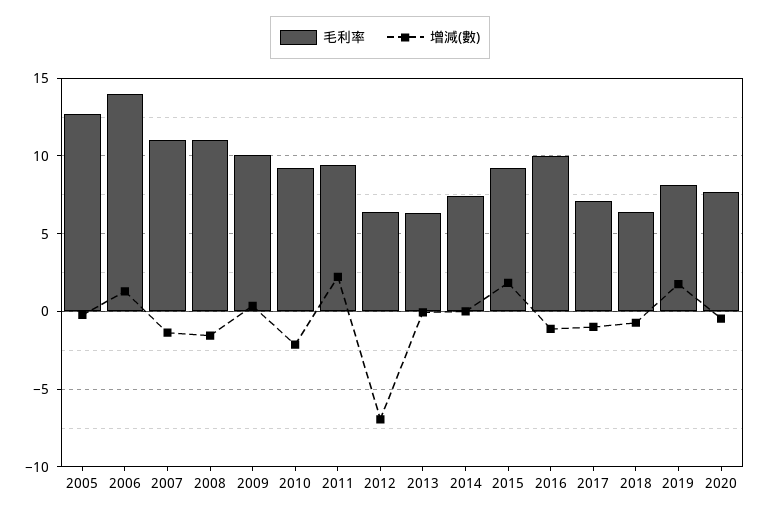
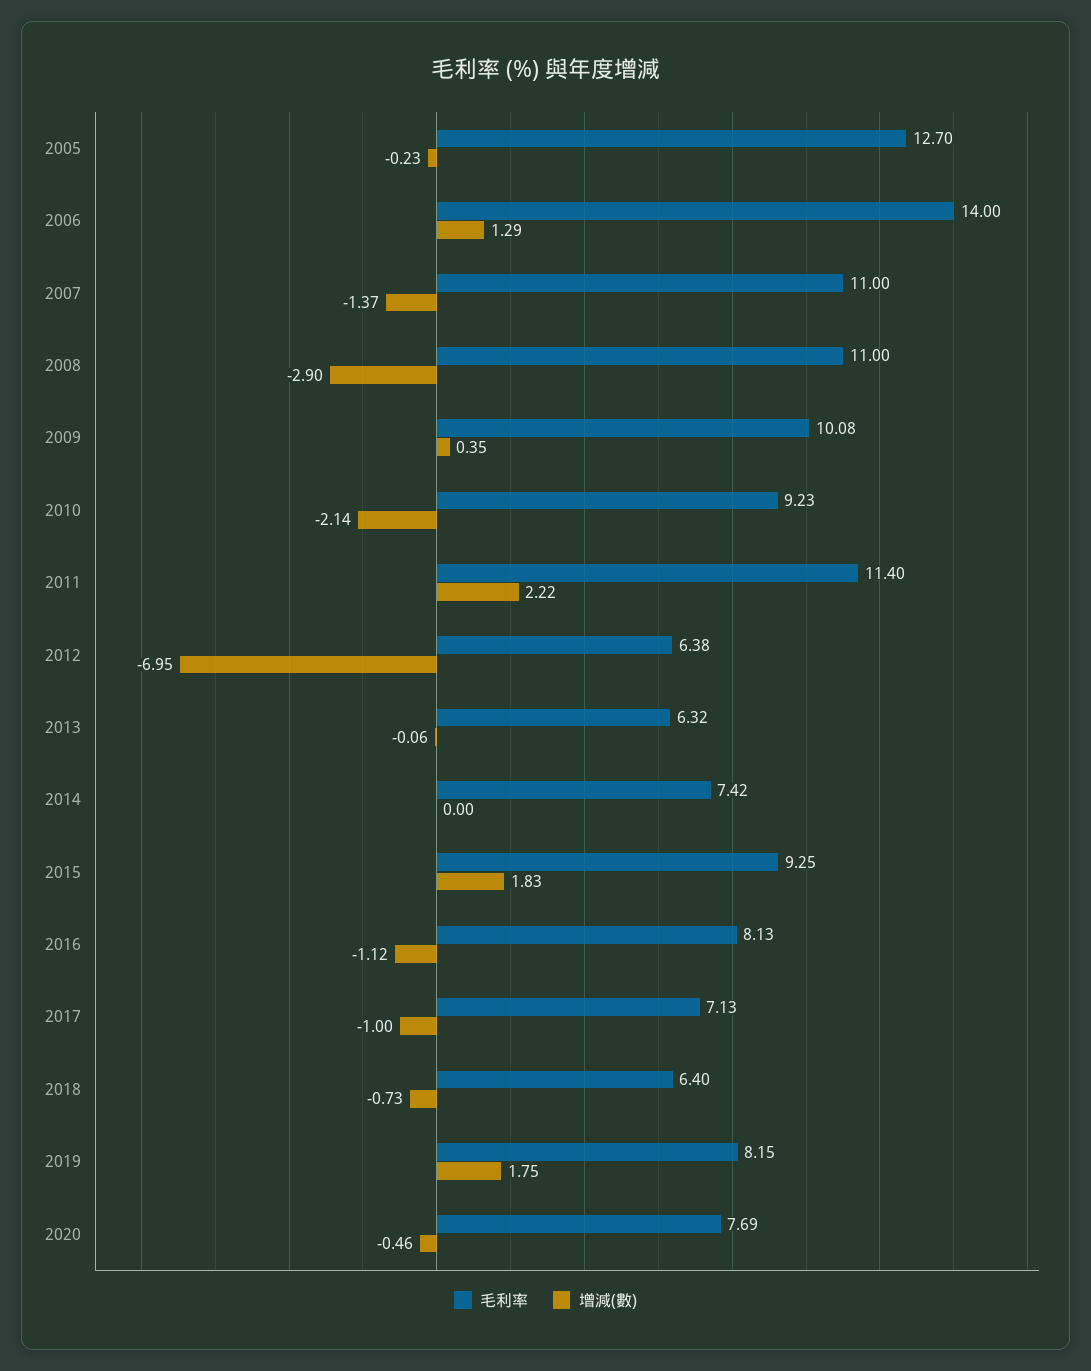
增減(數), 2008: -1.5 -> -2.9
毛利率, 2011: 9.5 -> 11.4
毛利率, 2016: 10 -> 8.13

